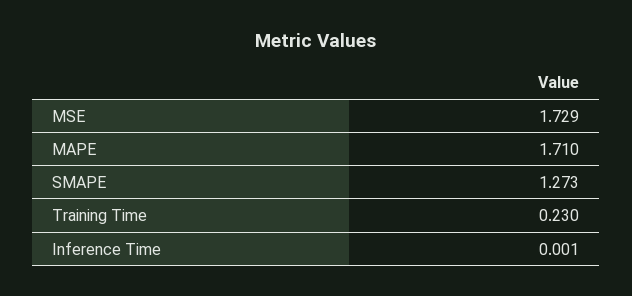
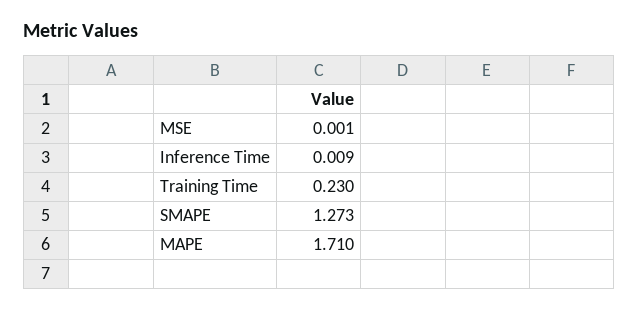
MSE: 1.729 -> 0.001
Inference Time: 0.001 -> 0.009

